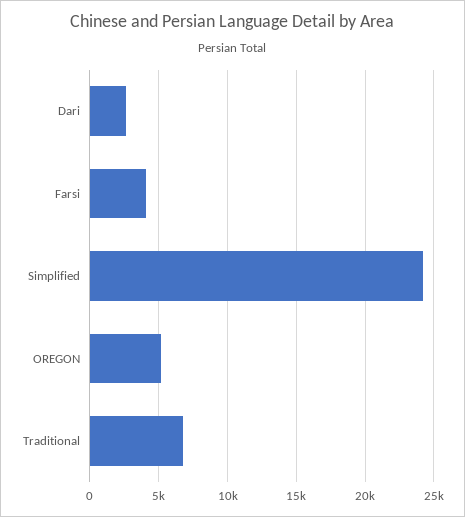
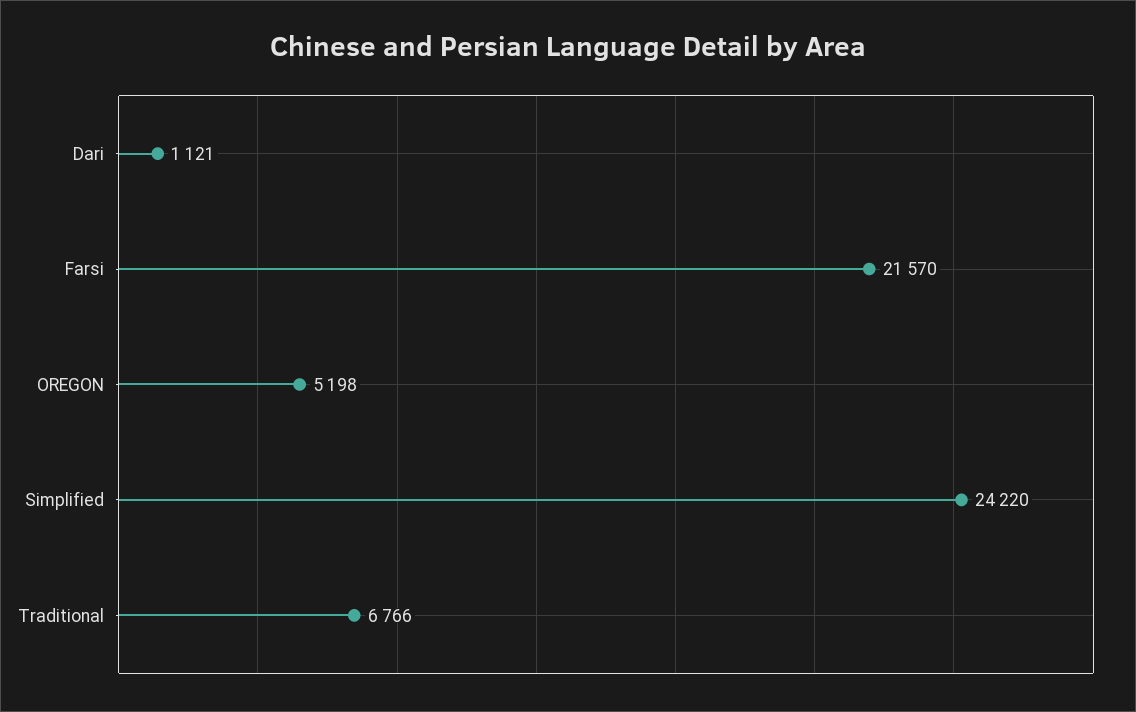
Dari: 2500 -> 1121
Farsi: 4000 -> 21570

